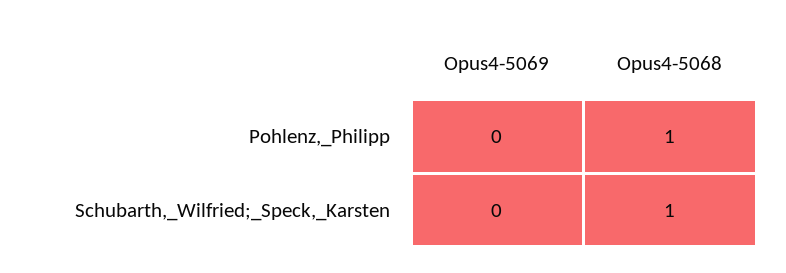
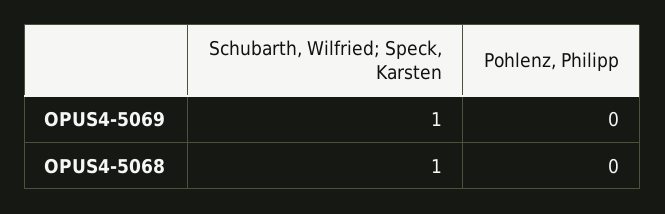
Opus4-5068, Pohlenz,_Philipp: 1 -> 0
Opus4-5069, Schubarth,_Wilfried;_Speck,_Karsten: 0 -> 1

